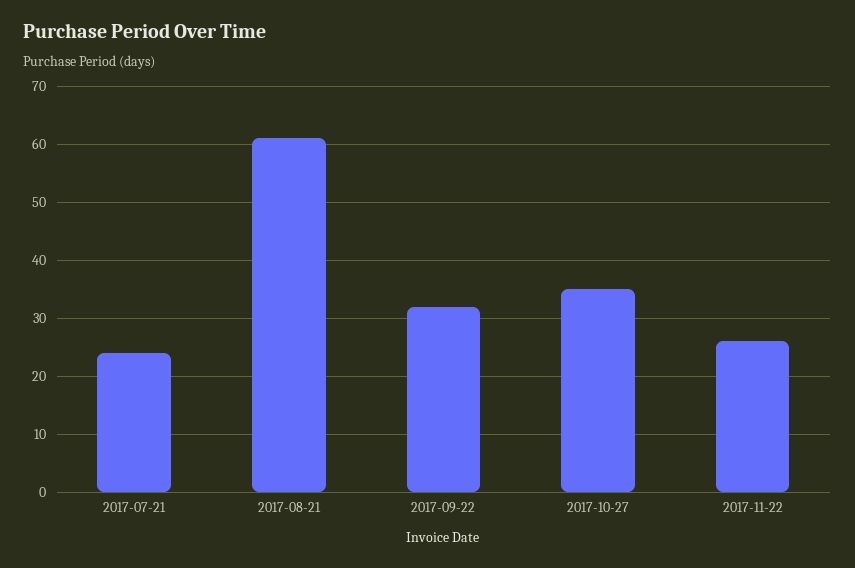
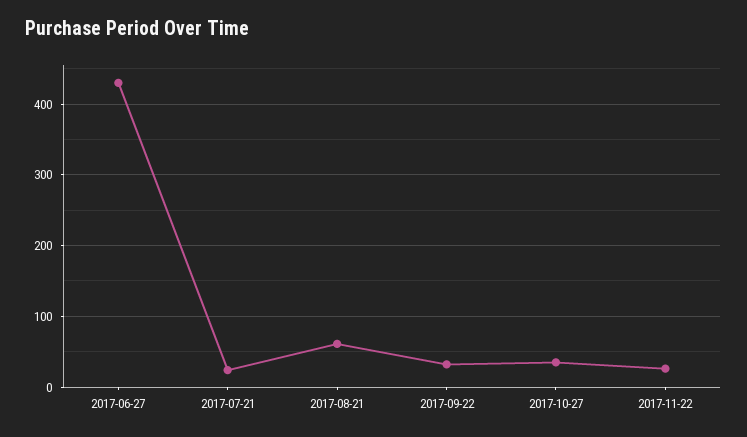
2017-06-27: none -> 430

